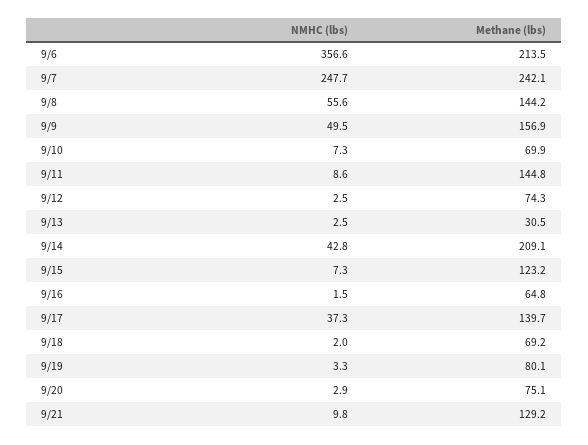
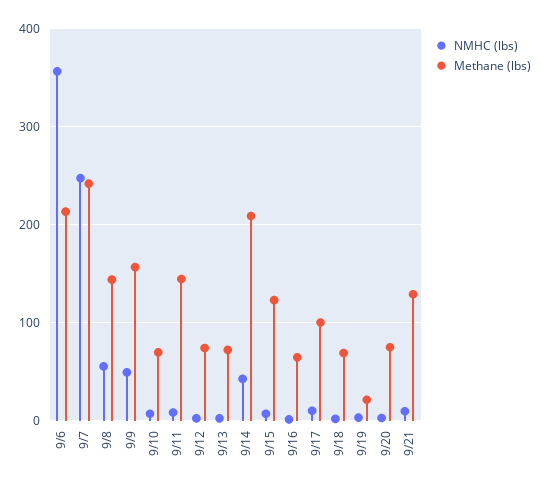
Methane (lbs), 9/13: 30.5 -> 70
NMHC (lbs), 9/17: 37.3 -> 10
Methane (lbs), 9/17: 139.7 -> 100
Methane (lbs), 9/19: 80.1 -> 20

